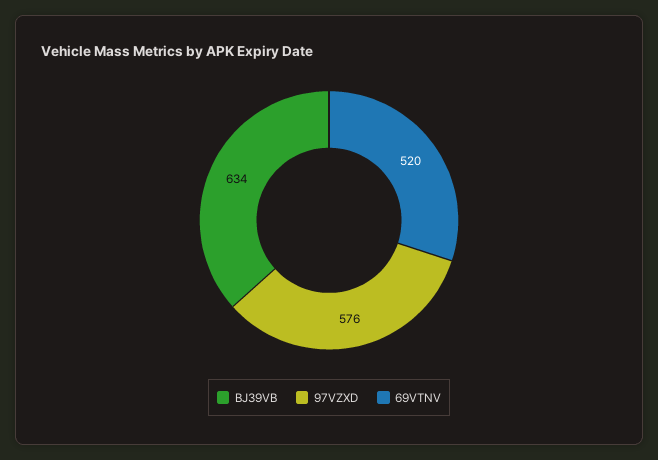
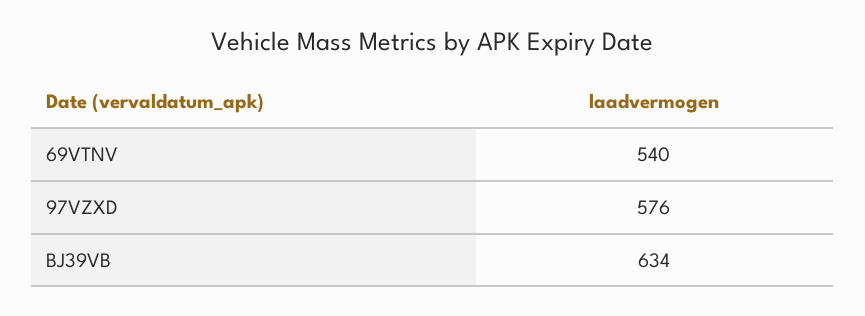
69VTNV: 520 -> 540

